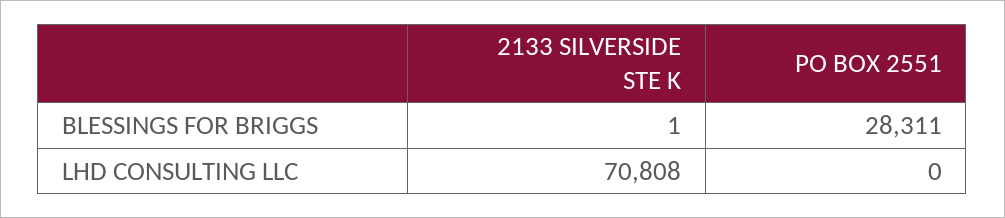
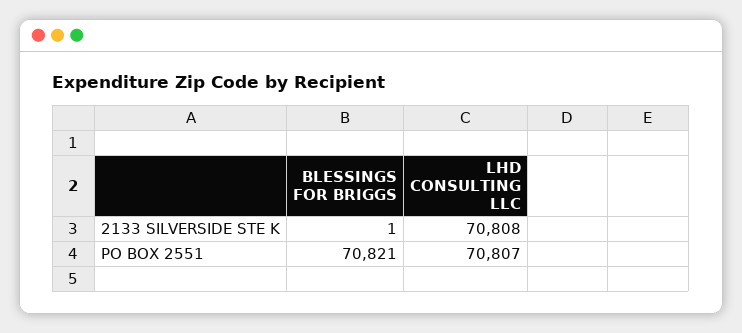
PO BOX 2551, BLESSINGS FOR BRIGGS: 28311 -> 70821
PO BOX 2551, LHD CONSULTING LLC: 0 -> 70807

